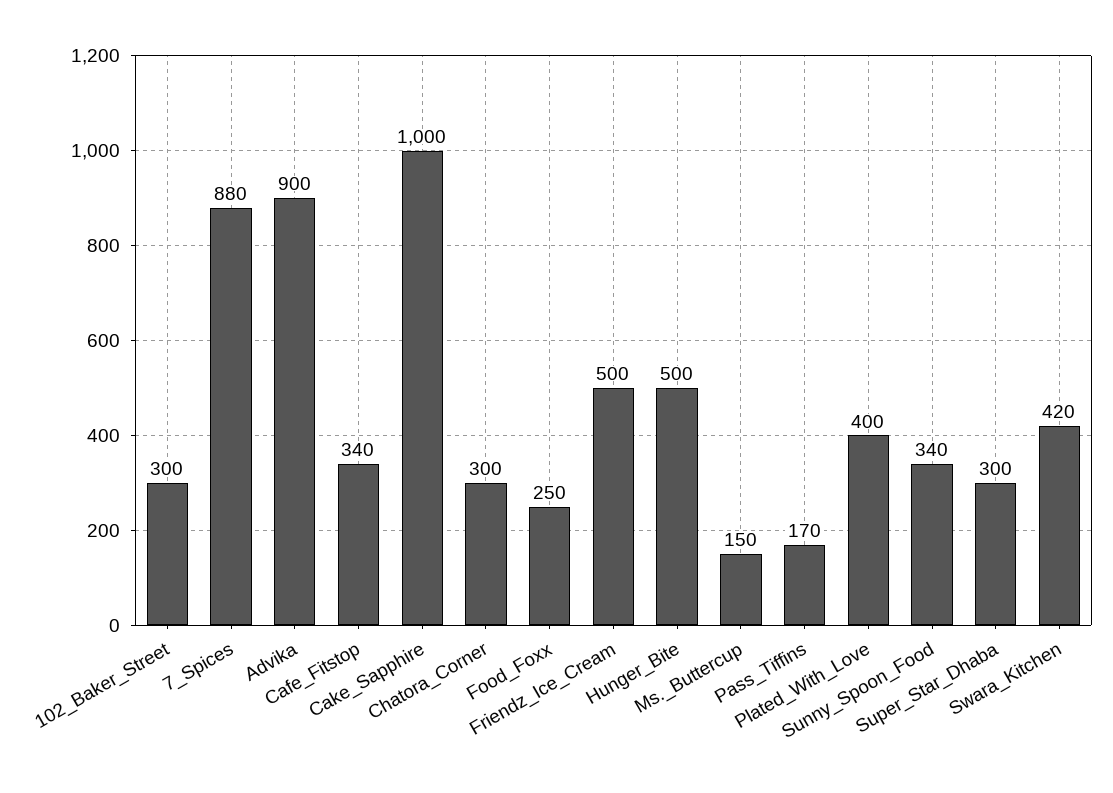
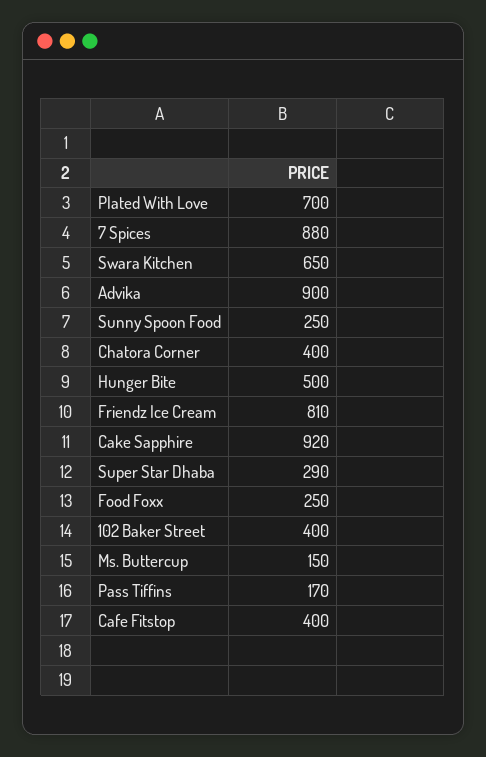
102_Baker_Street: 300 -> 400
Cafe_Fitstop: 340 -> 400
Cake_Sapphire: 1000 -> 920
Chatora_Corner: 300 -> 400
Friendz_Ice_Cream: 500 -> 810
Plated_With_Love: 400 -> 700
Sunny_Spoon_Food: 340 -> 250
Super_Star_Dhaba: 300 -> 290
Swara_Kitchen: 420 -> 650

